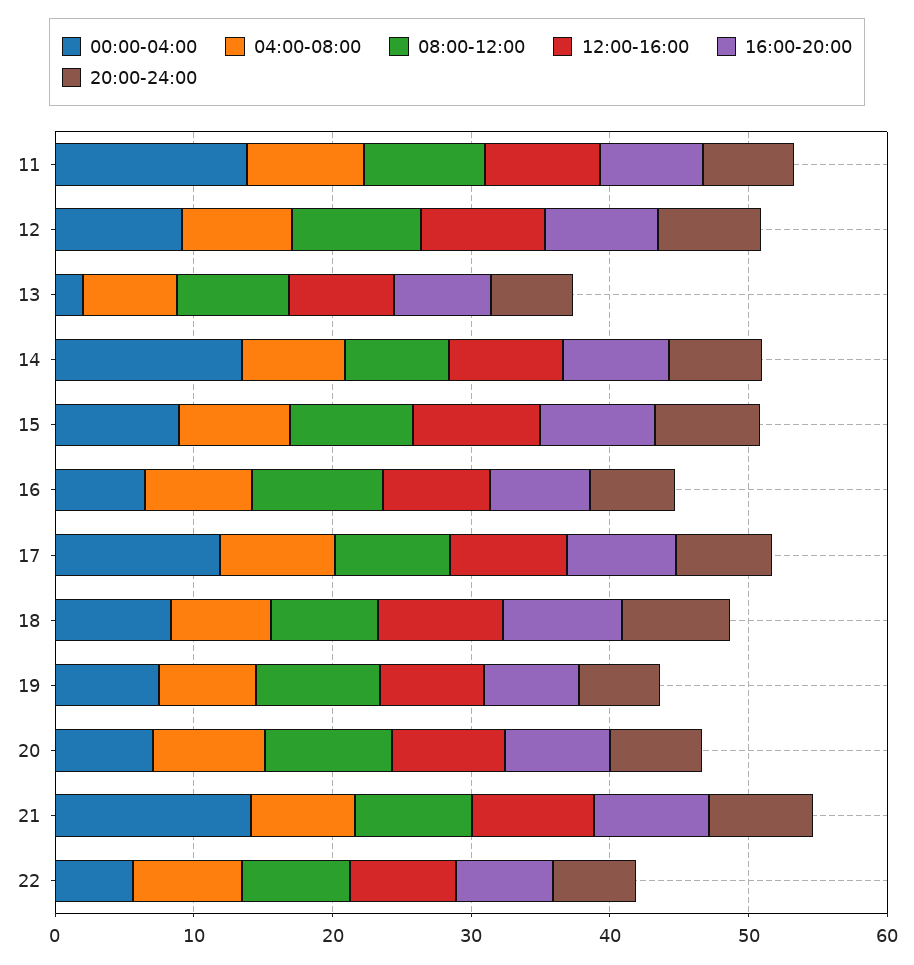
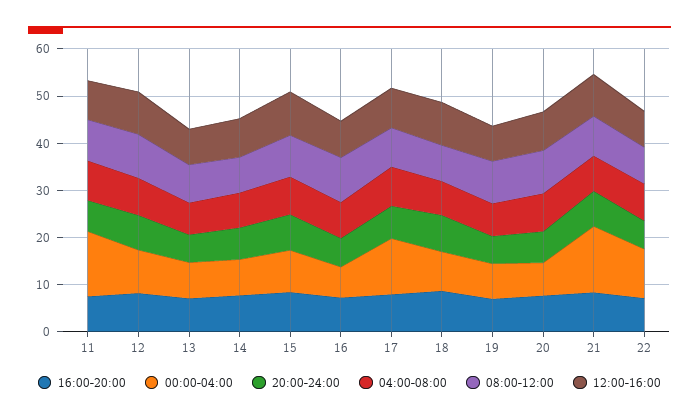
00:00-04:00, 13: 2 -> 8
00:00-04:00, 14: 14 -> 8
00:00-04:00, 22: 6 -> 10

